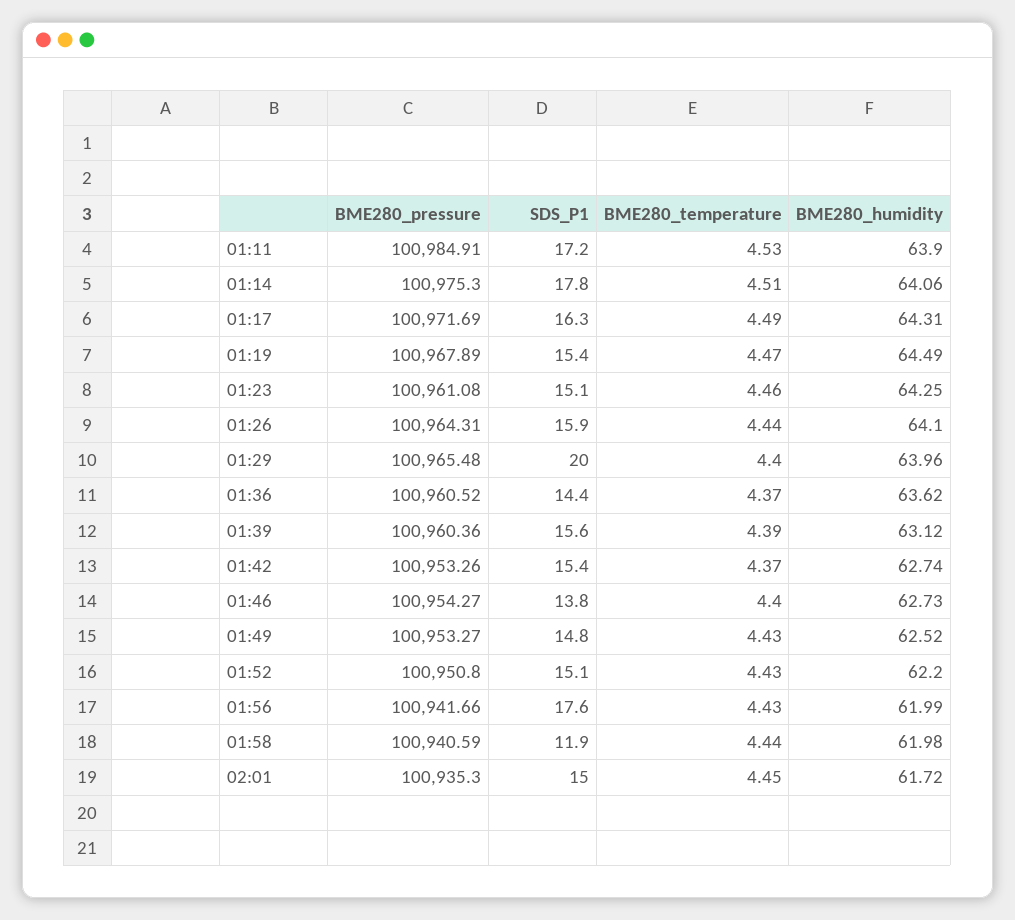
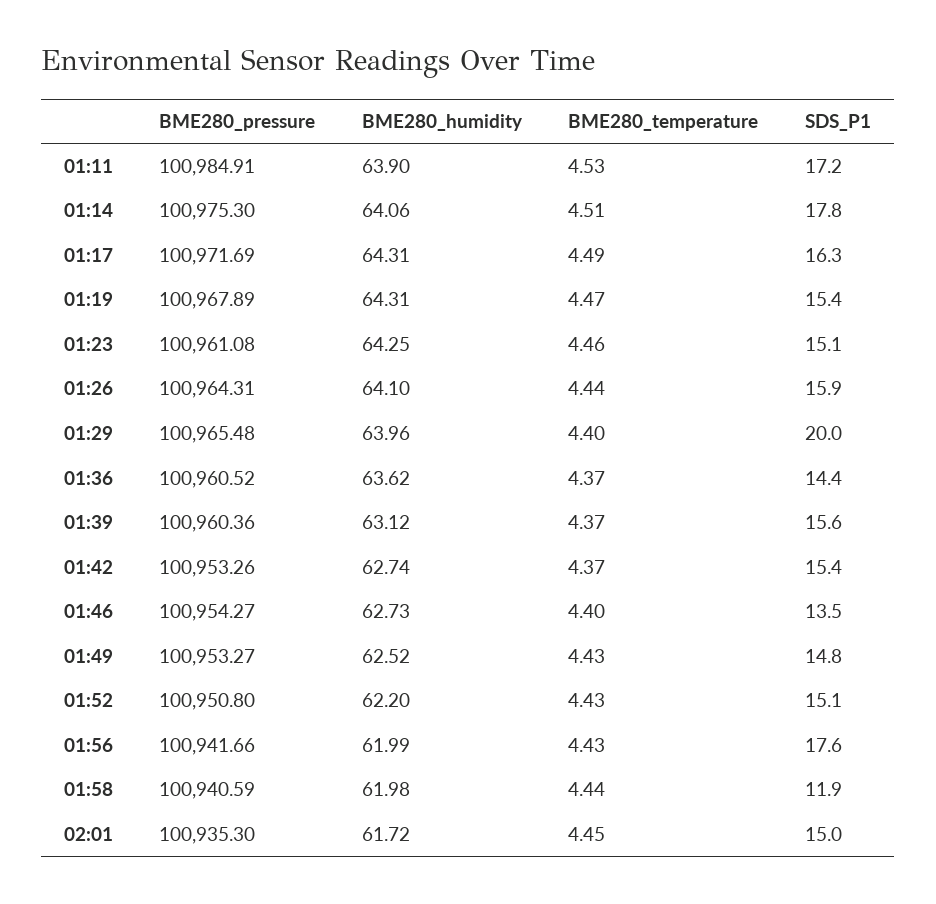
BME280_humidity, 01:19: 64.49 -> 64.31
BME280_temperature, 01:39: 4.39 -> 4.37
SDS_P1, 01:46: 13.8 -> 13.5

